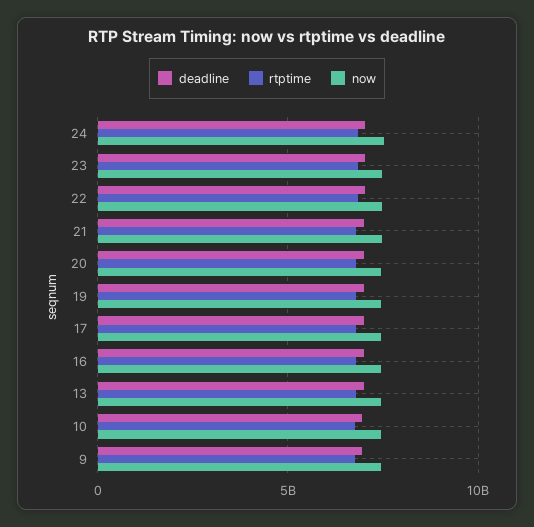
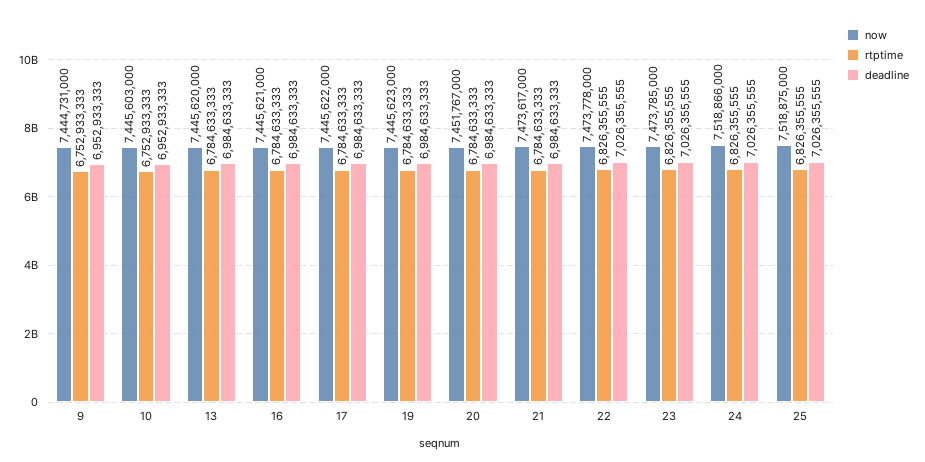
now, 25: none -> 7518875000
rtptime, 25: none -> 6826355555
deadline, 25: none -> 7026355555

